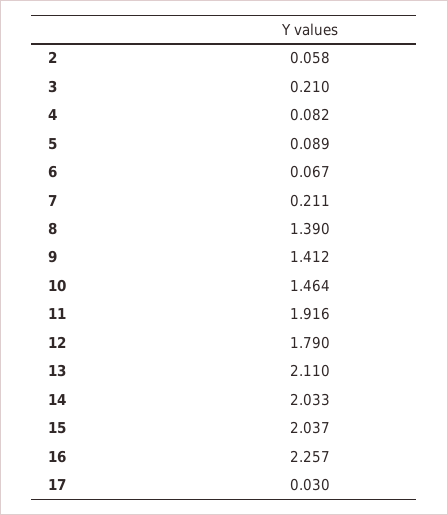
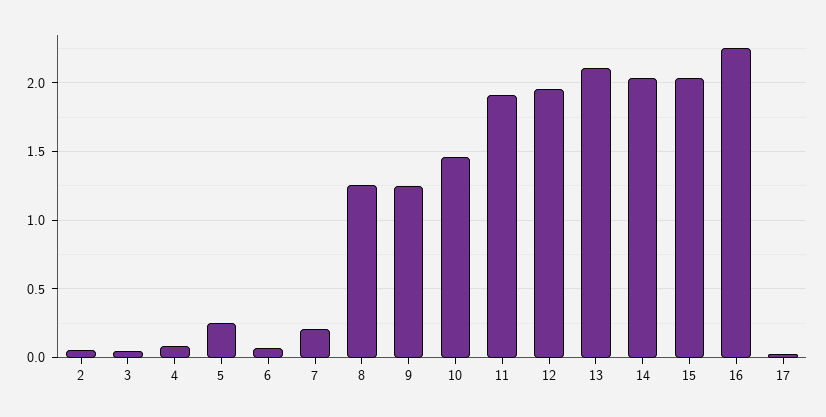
3: 0.21 -> 0.05
5: 0.089 -> 0.25
8: 1.39 -> 1.25
9: 1.412 -> 1.25
12: 1.79 -> 1.95

